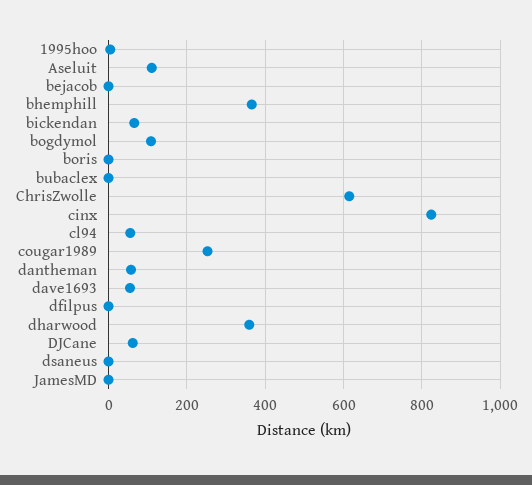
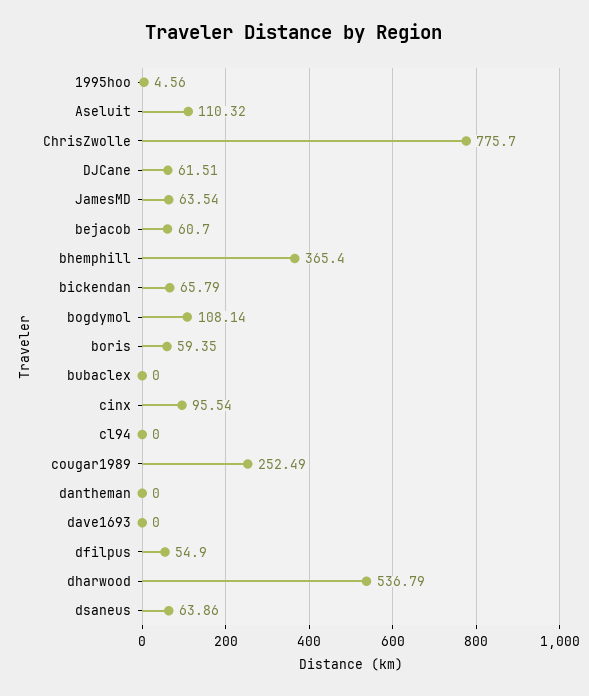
bejacob: 0 -> 60.7
boris: 0 -> 59.35
ChrisZwolle: 620 -> 775.7
cinx: 820 -> 95.54
cl94: 60 -> 0
dantheman: 60 -> 0
dave1693: 60 -> 0
dfilpus: 0 -> 54.9
dharwood: 360 -> 536.79
dsaneus: 0 -> 63.86
JamesMD: 0 -> 63.54

